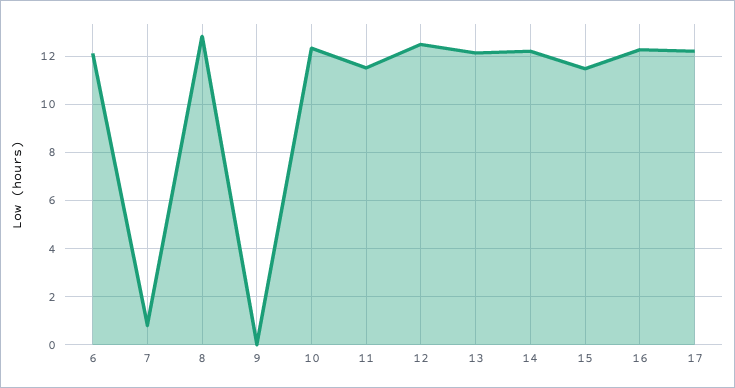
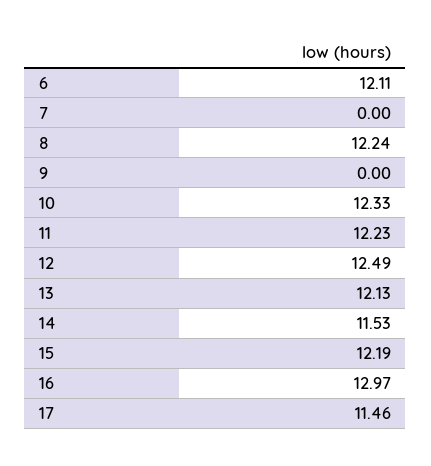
7: 0.75 -> 0
8: 12.75 -> 12.24
11: 11.5 -> 12.23
14: 12.25 -> 11.53
15: 11.5 -> 12.19
16: 12.25 -> 12.97
17: 12.25 -> 11.46

